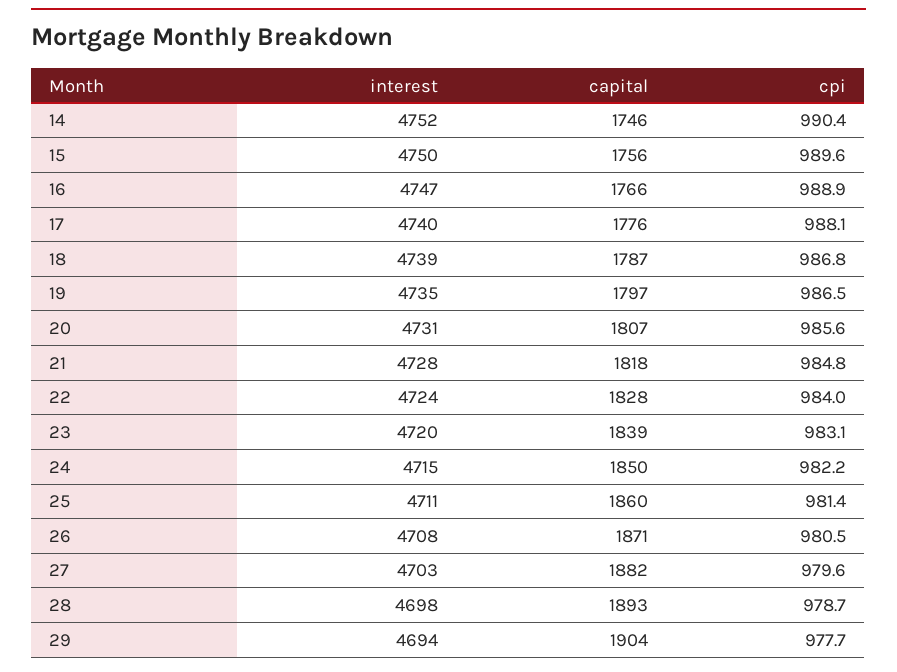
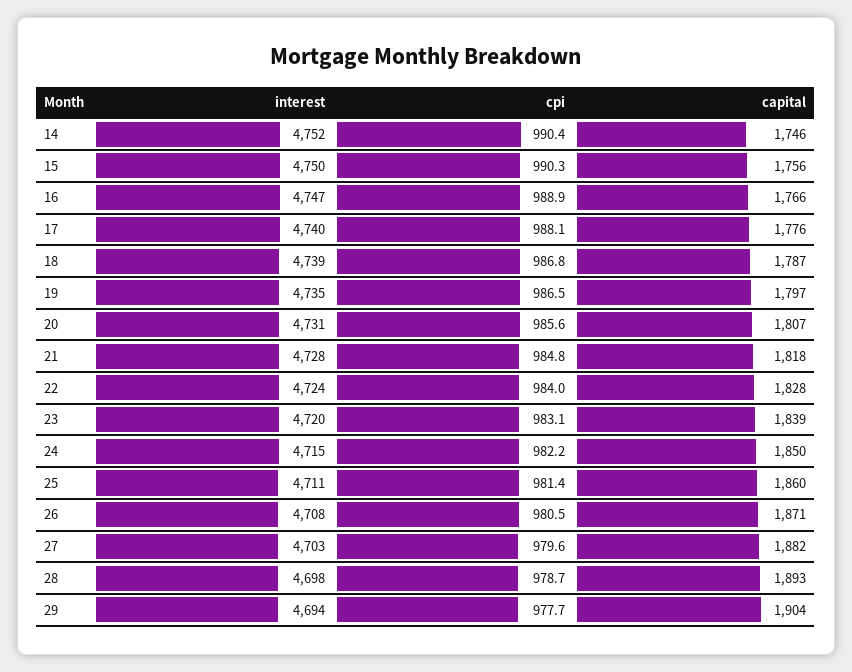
cpi, 15: 989.6 -> 990.3

